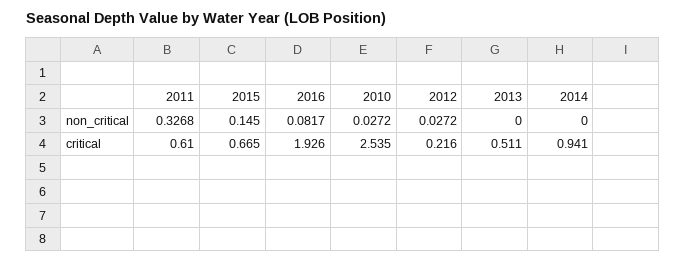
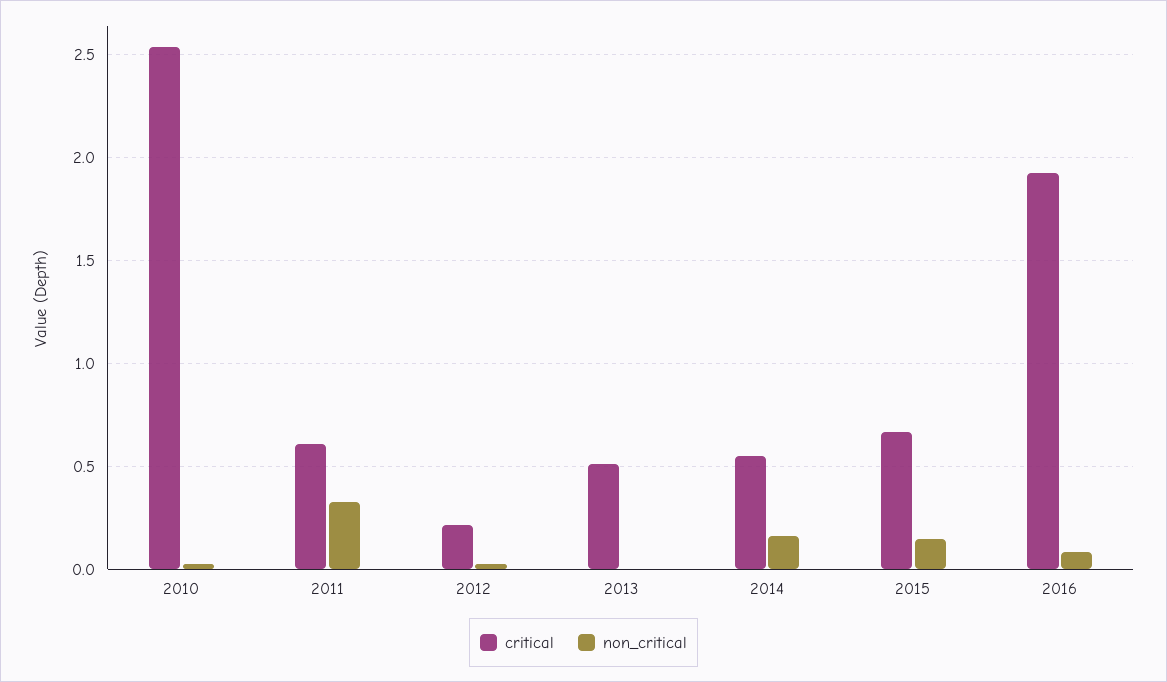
non_critical, 2014: 0 -> 0.15
critical, 2014: 0.941 -> 0.55

